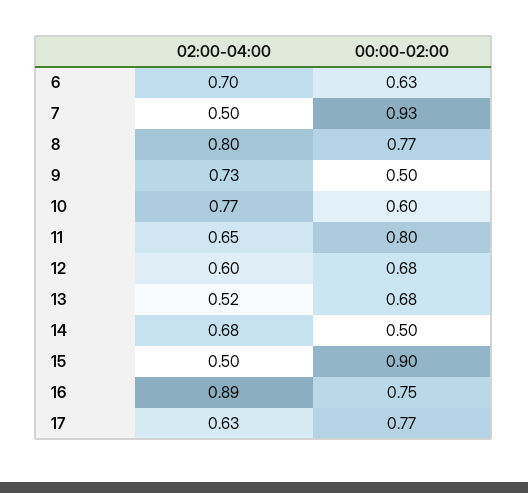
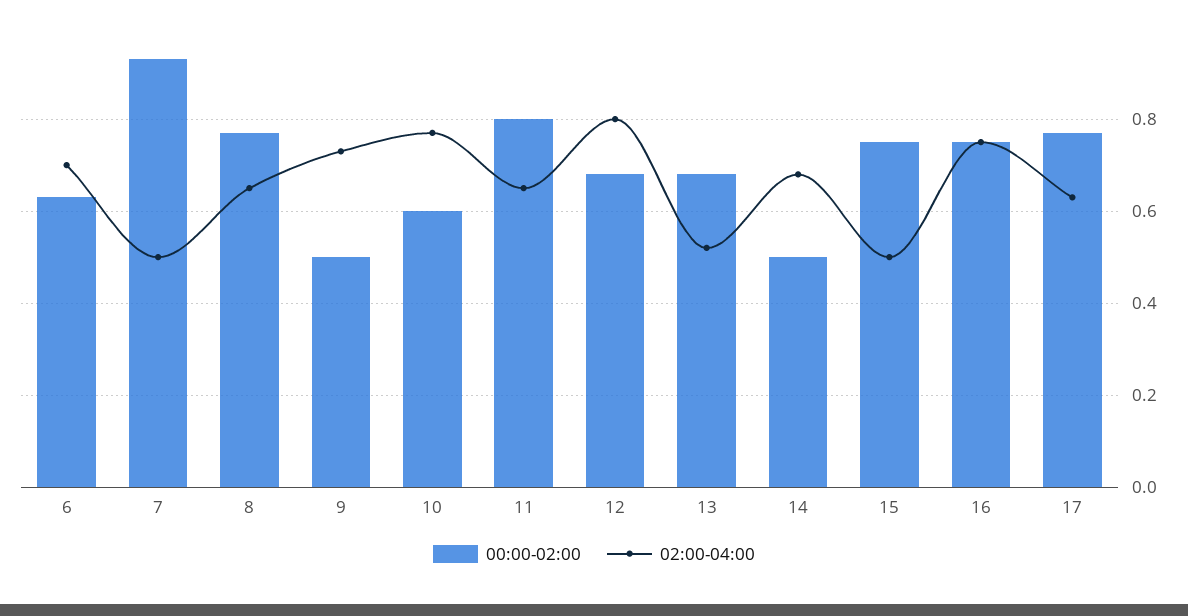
02:00-04:00, 8: 0.8 -> 0.65
02:00-04:00, 12: 0.6 -> 0.8
00:00-02:00, 15: 0.9 -> 0.75
02:00-04:00, 16: 0.89 -> 0.75

